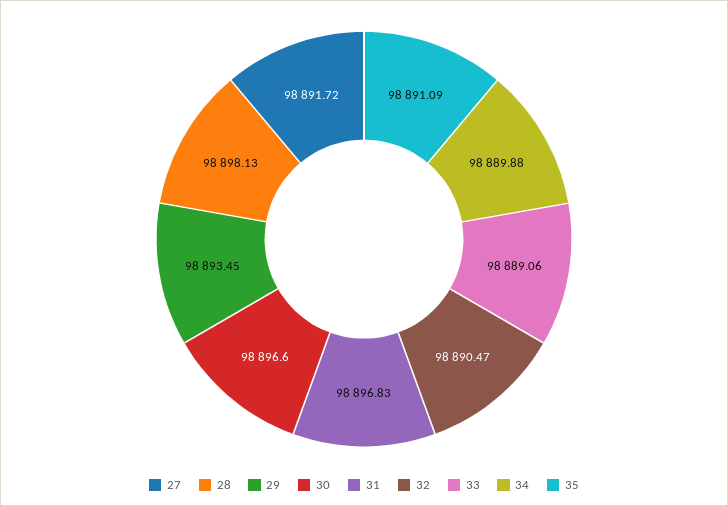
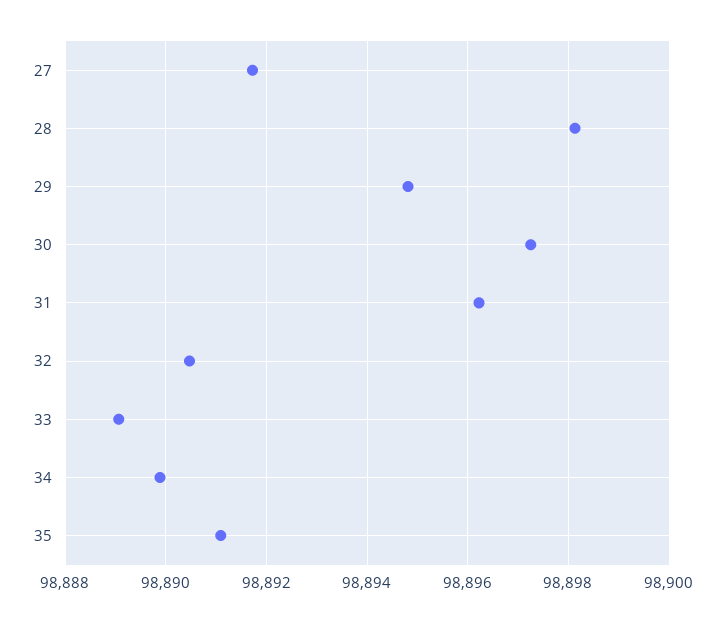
29: 98893.45 -> 98894.8
30: 98896.6 -> 98897.2
31: 98896.83 -> 98896.2

